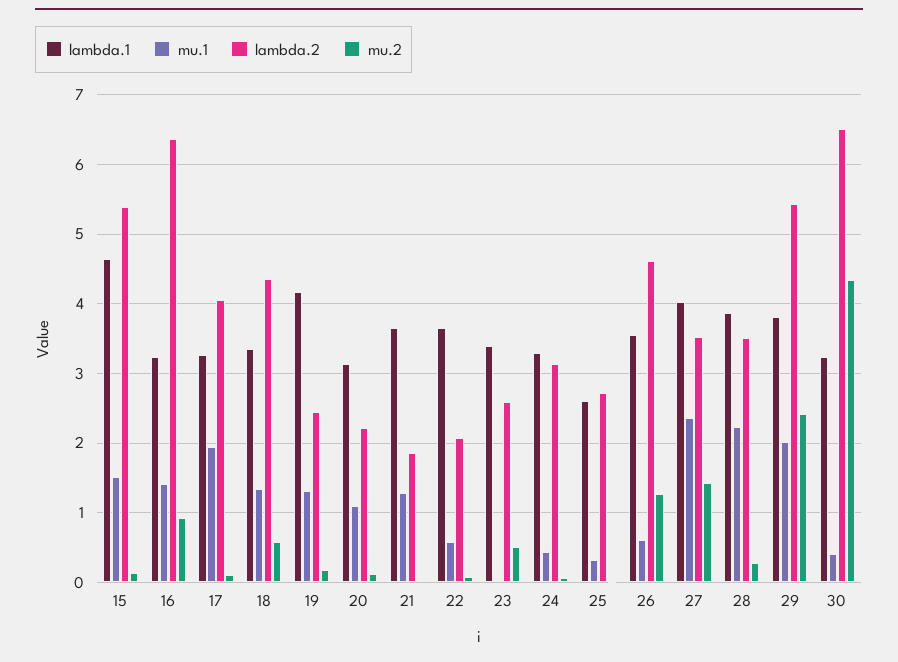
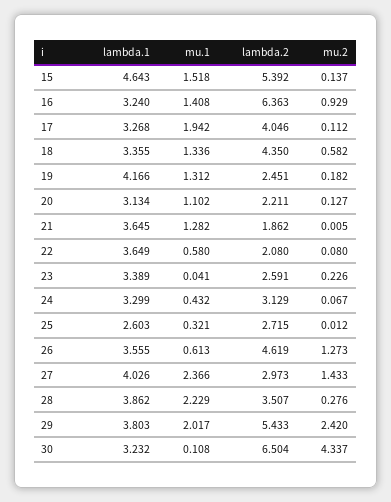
mu.2, 23: 0.5 -> 0.226
lambda.2, 27: 3.5 -> 2.973
mu.1, 30: 0.4 -> 0.108

